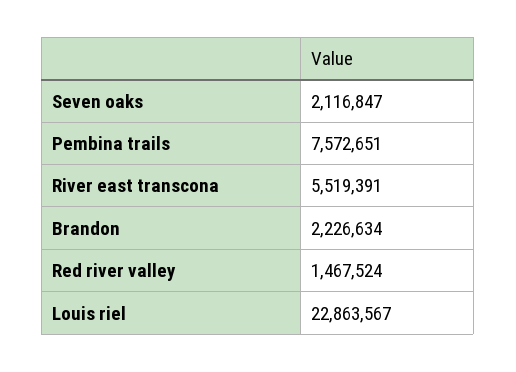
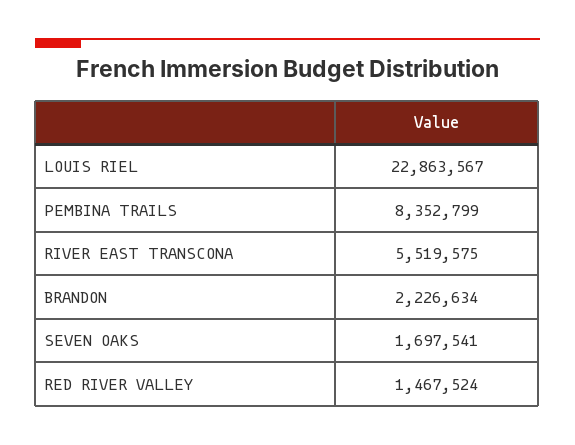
Seven oaks: 2116847 -> 1697541
Pembina trails: 7572651 -> 8352799
River east transcona: 5519391 -> 5519575

